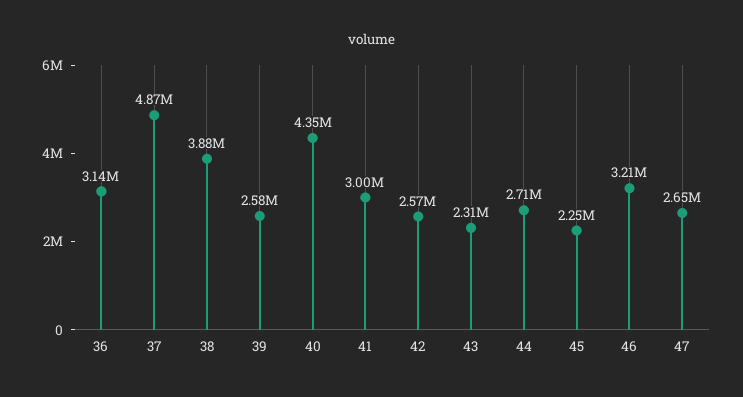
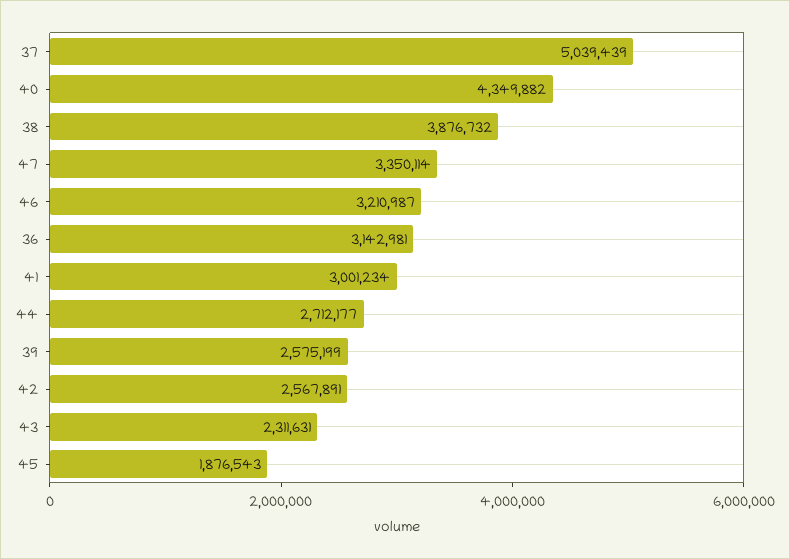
37: 4870000 -> 5039439
45: 2250000 -> 1876543
47: 2650000 -> 3350114

